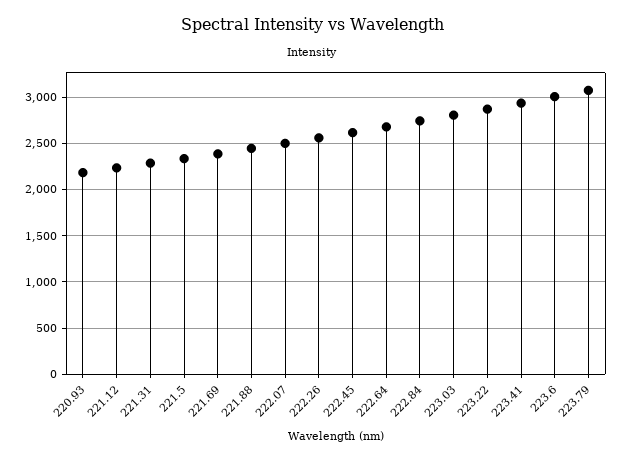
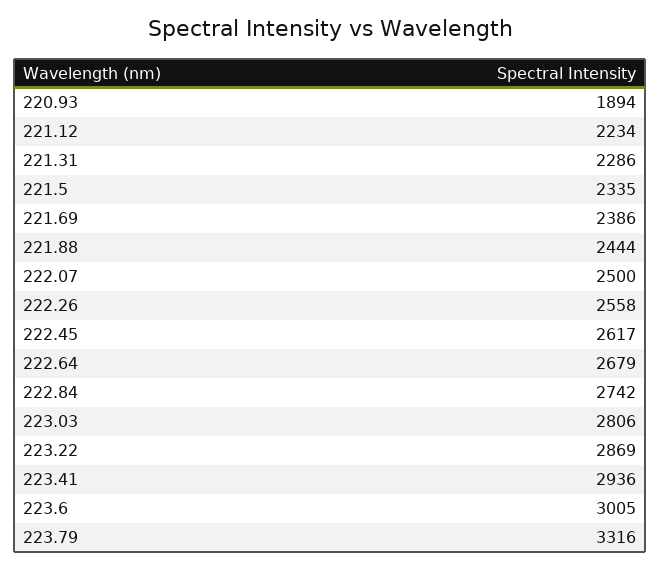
220.93: 2200 -> 1894
223.79: 3100 -> 3316

